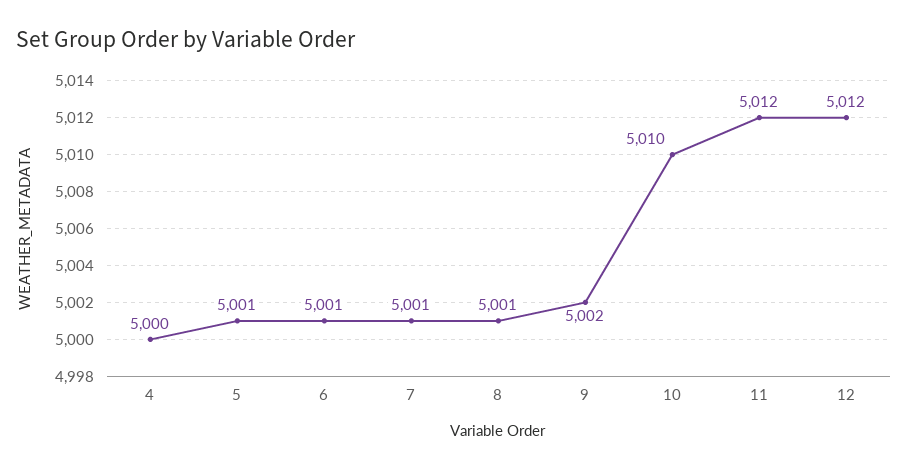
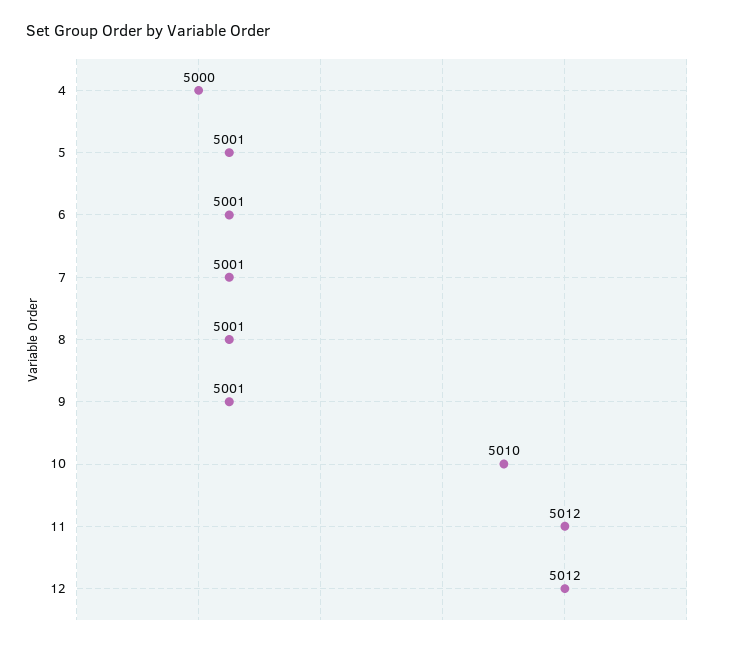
9: 5002 -> 5001

